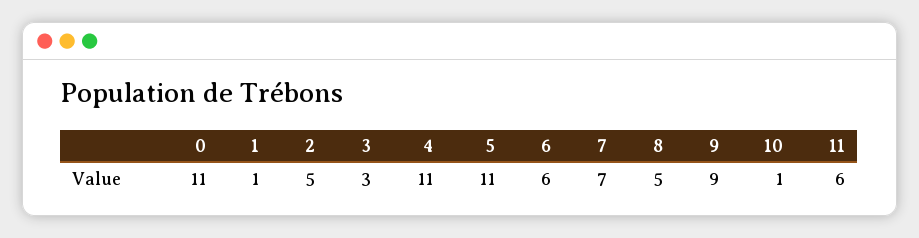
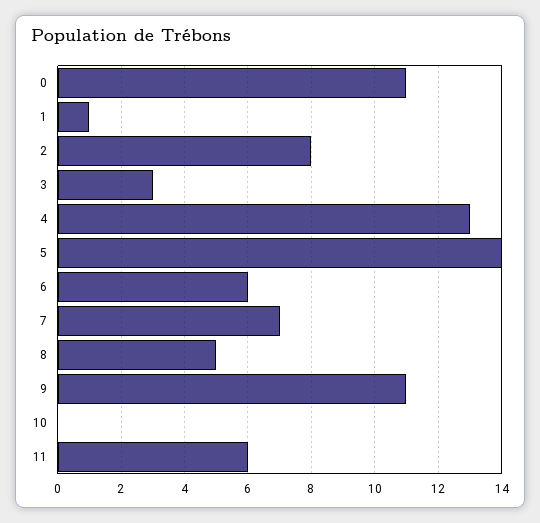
2: 5 -> 8
4: 11 -> 13
5: 11 -> 14
9: 9 -> 11
10: 1 -> 0

